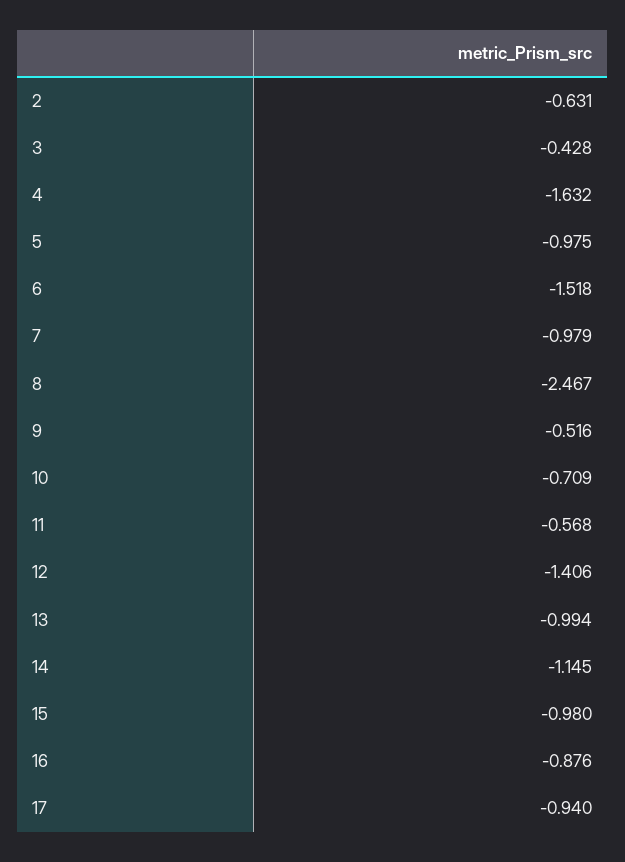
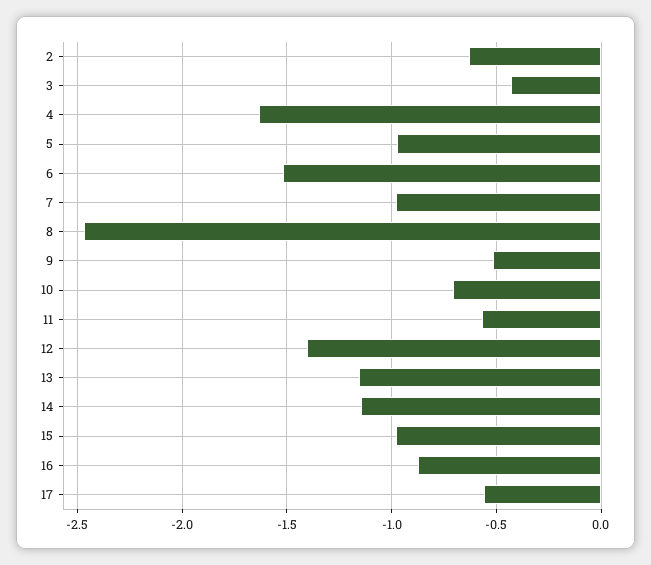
13: -0.994 -> -1.15
17: -0.94 -> -0.55

